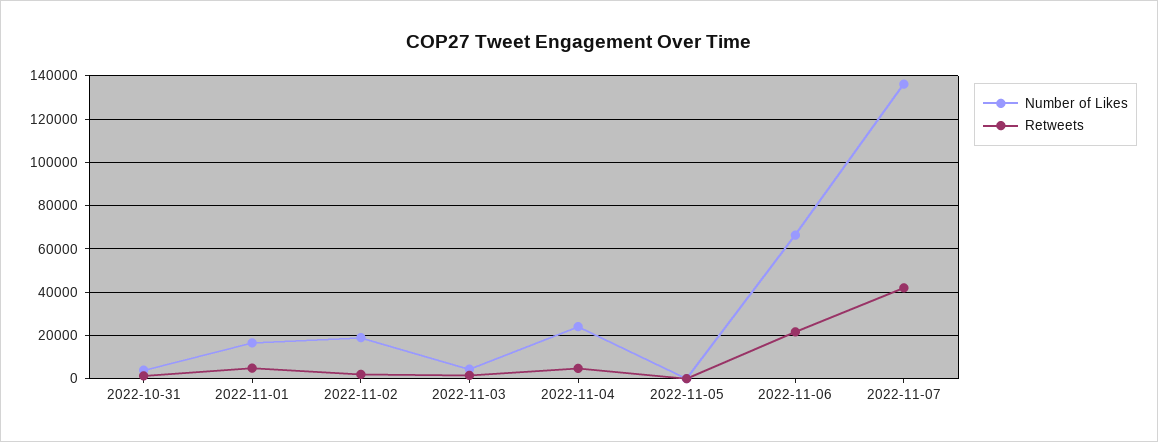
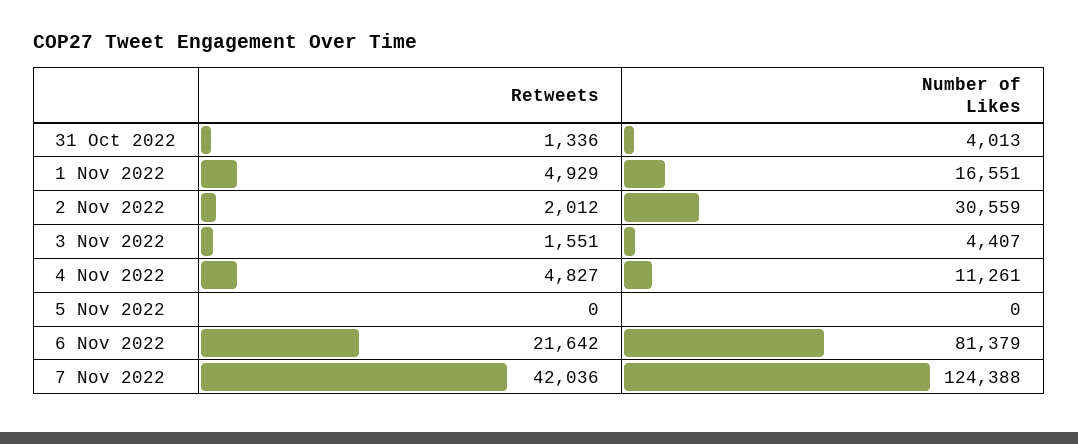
Number of Likes, 2022-11-02: 20000 -> 30559
Number of Likes, 2022-11-04: 25000 -> 11261
Number of Likes, 2022-11-06: 65000 -> 81379
Number of Likes, 2022-11-07: 135000 -> 124388

